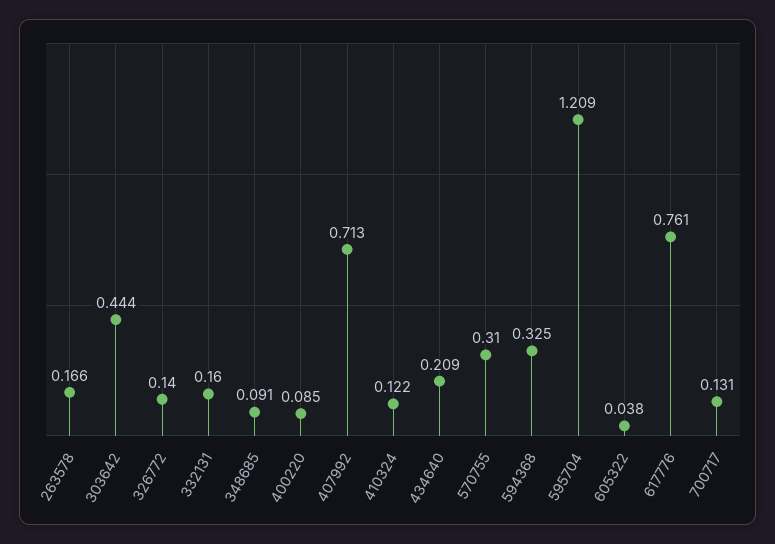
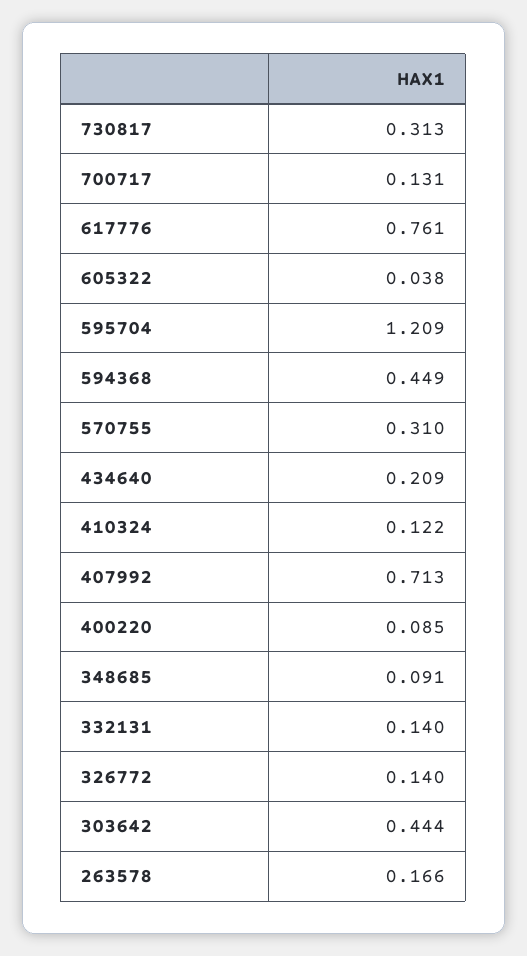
332131: 0.16 -> 0.14
594368: 0.325 -> 0.449
730817: none -> 0.313

